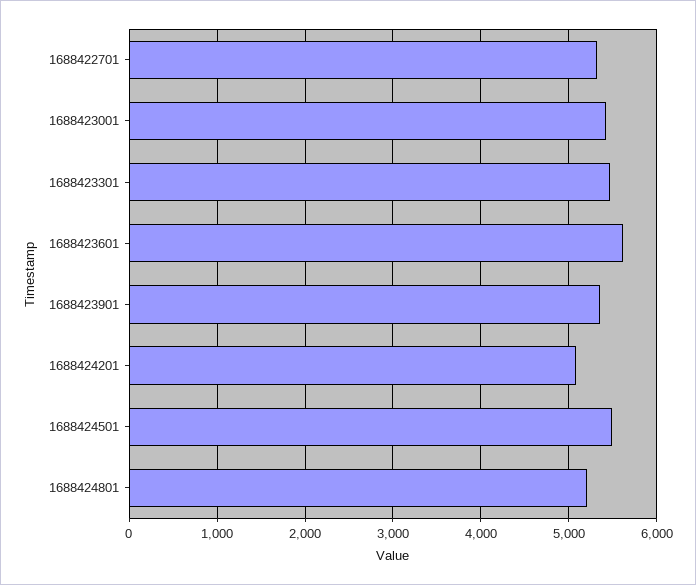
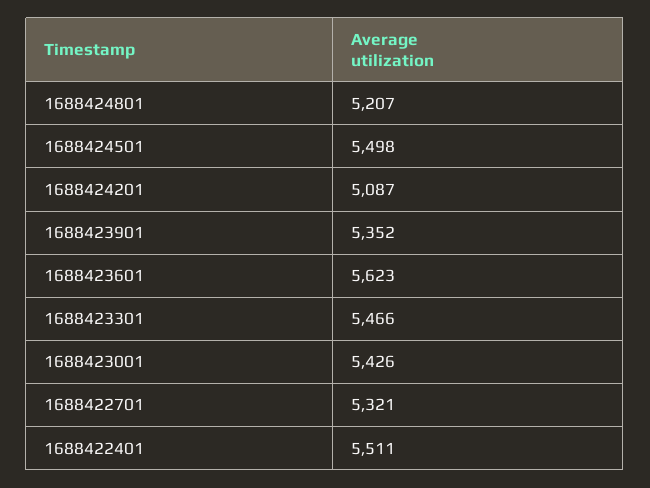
1688422401: none -> 5511

